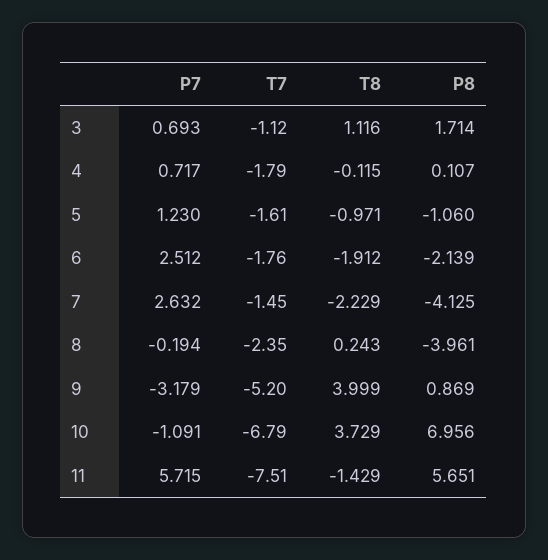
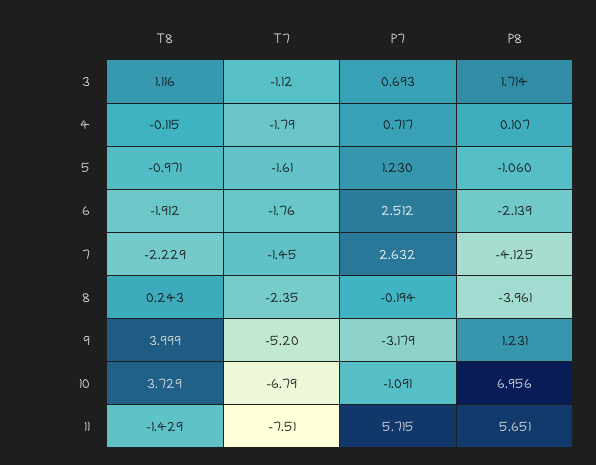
P8, 9: 0.869 -> 1.231

